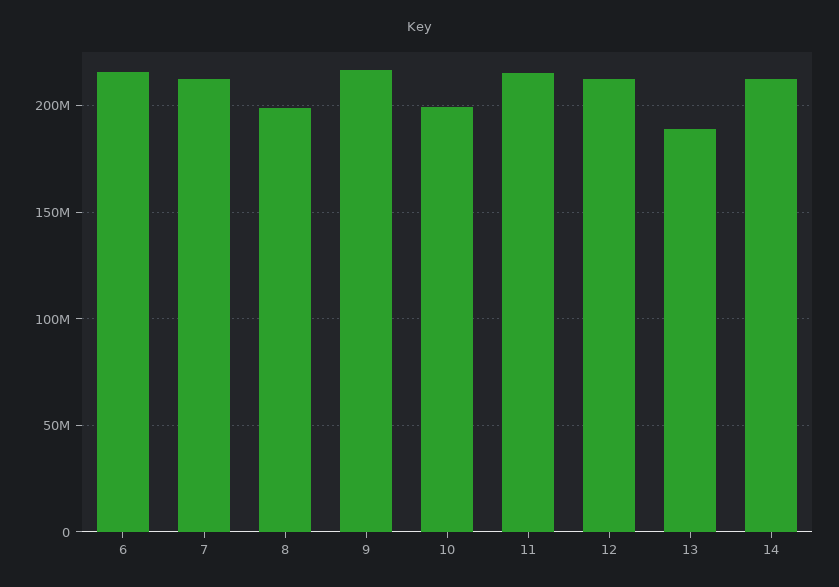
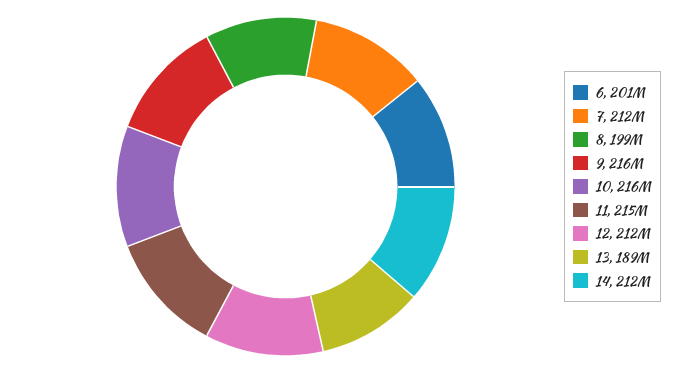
6: 215000000 -> 201000000
10: 200000000 -> 216000000

